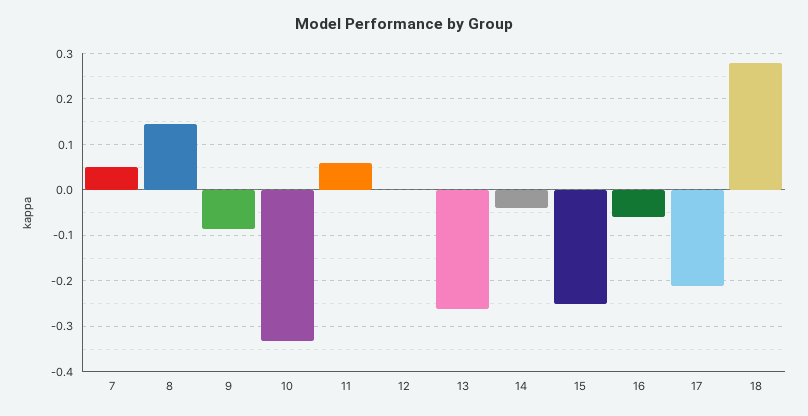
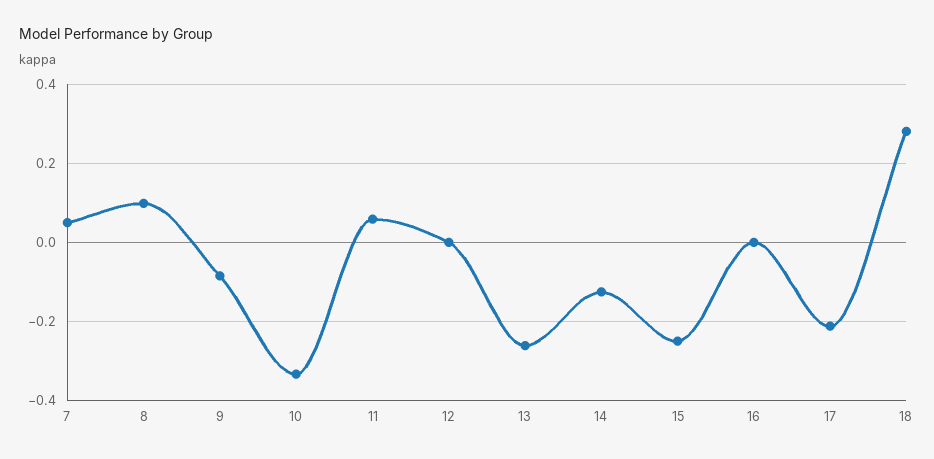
8: 0.14 -> 0.1
14: -0.04 -> -0.12
16: -0.06 -> 0

